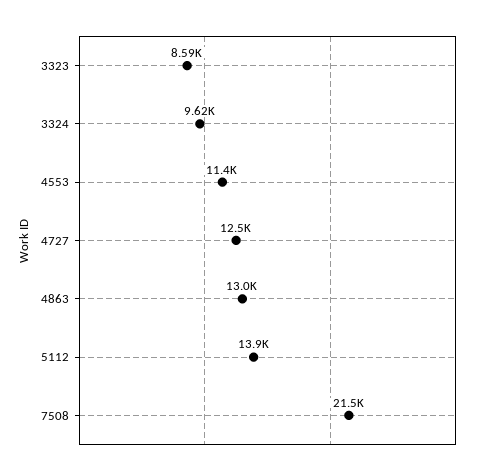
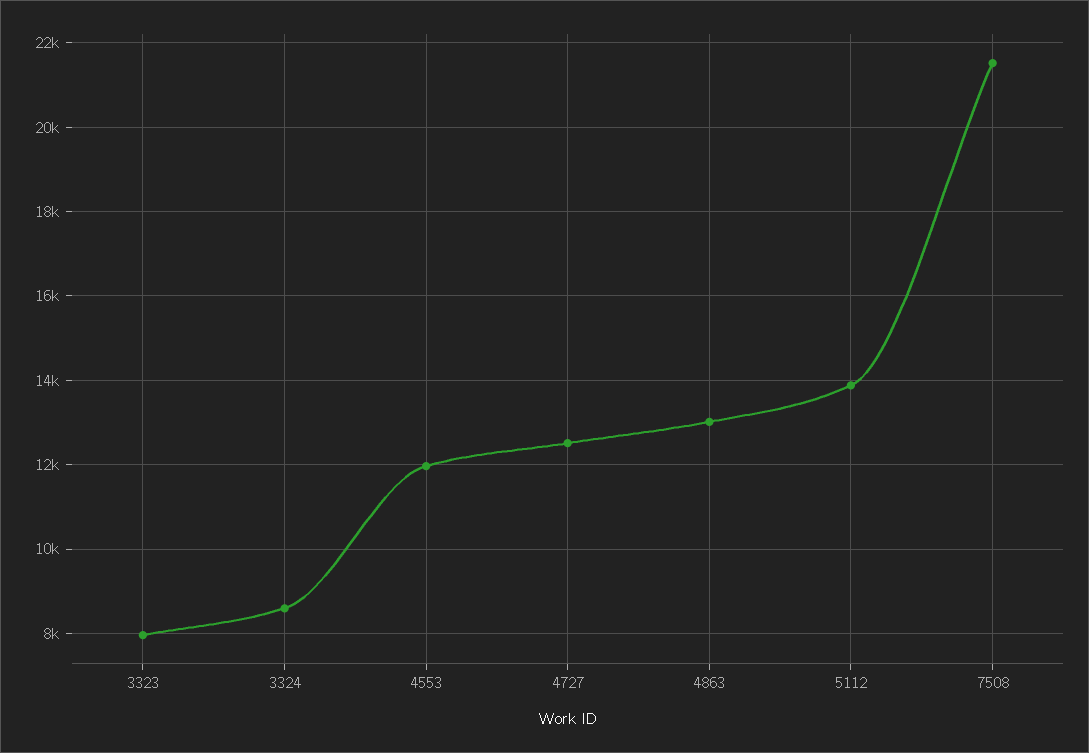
3323: 8590 -> 8000
3324: 9620 -> 8600
4553: 11400 -> 12000

